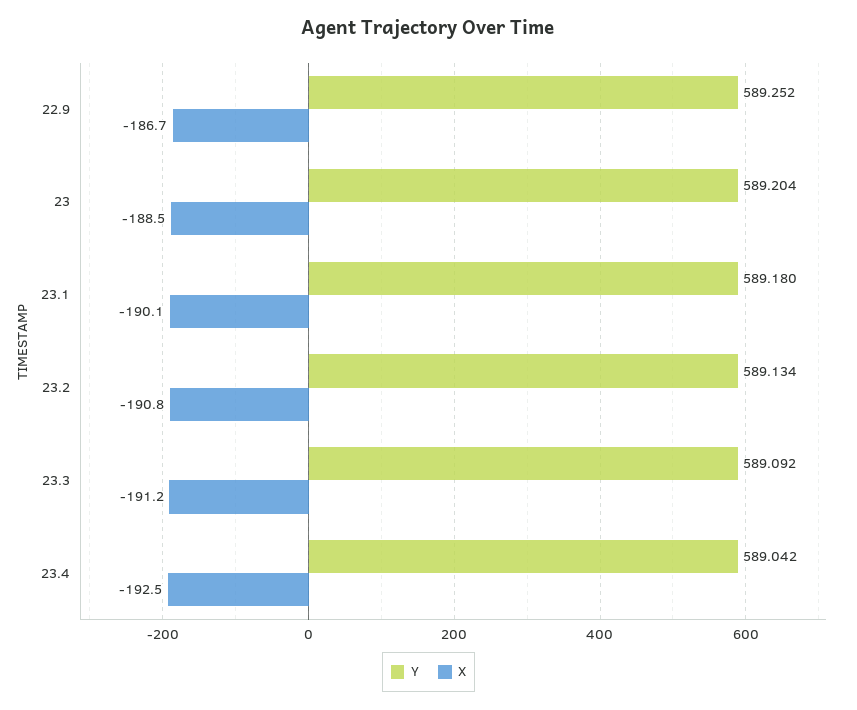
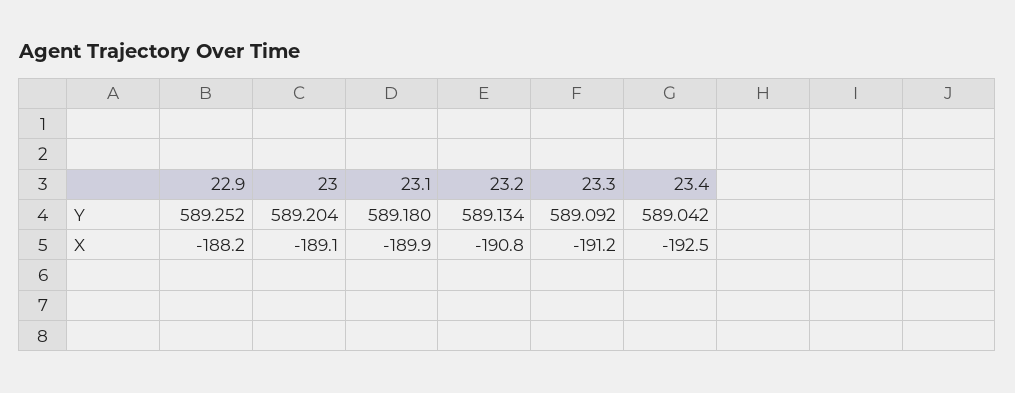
X, 22.9: -186.7 -> -188.2
X, 23: -188.5 -> -189.1
X, 23.1: -190.1 -> -189.9

